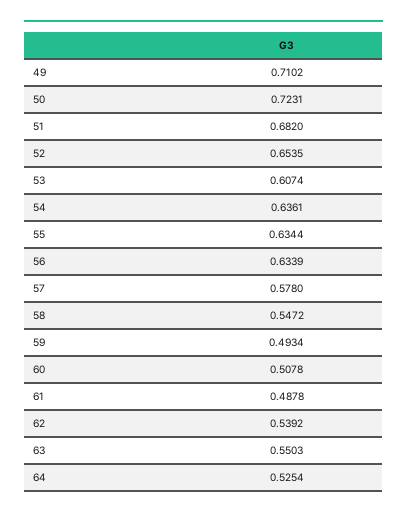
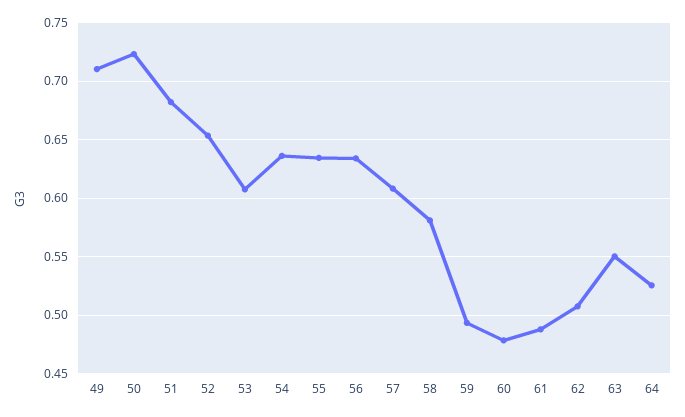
57: 0.578 -> 0.61
58: 0.5472 -> 0.58
60: 0.5078 -> 0.48
62: 0.5392 -> 0.51

